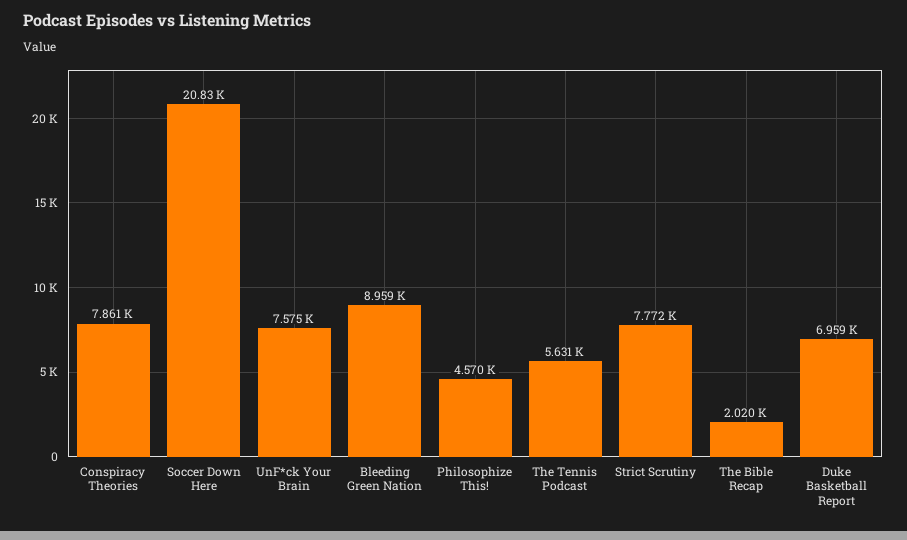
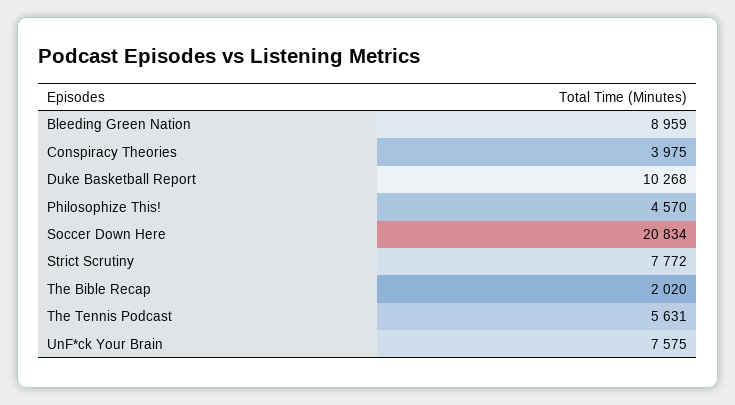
Conspiracy Theories: 7861 -> 3975
Duke Basketball Report: 6959 -> 10268

